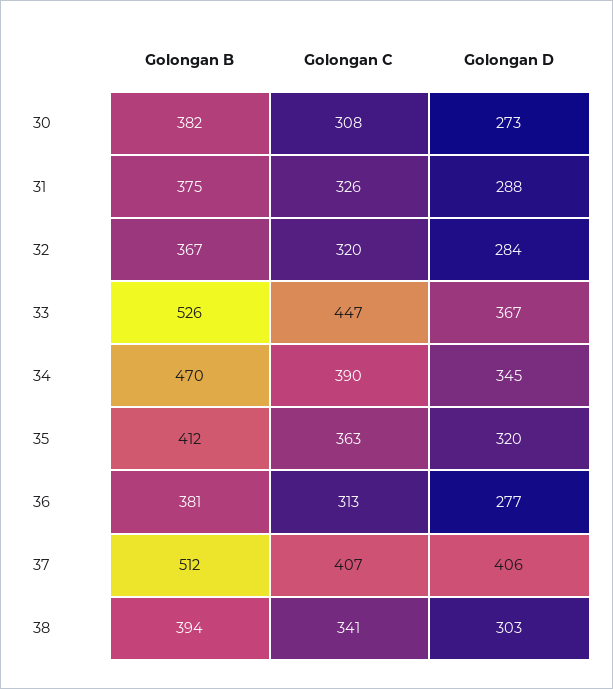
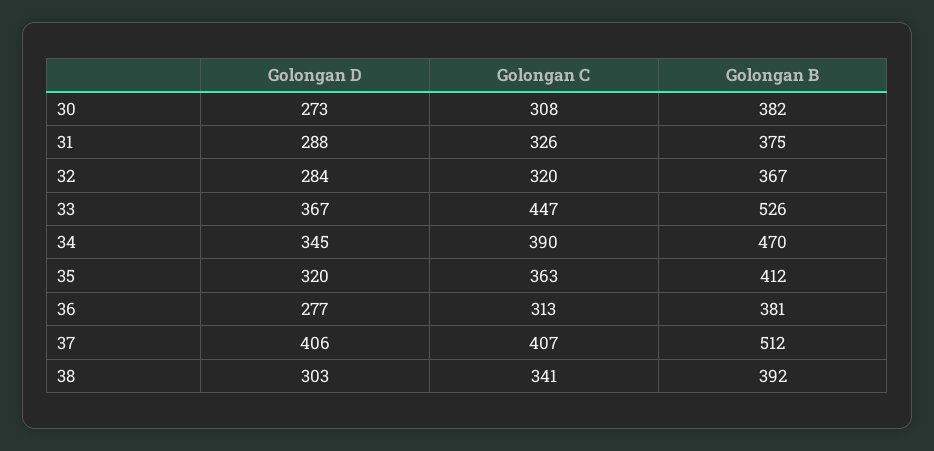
Golongan B, 38: 394 -> 392

